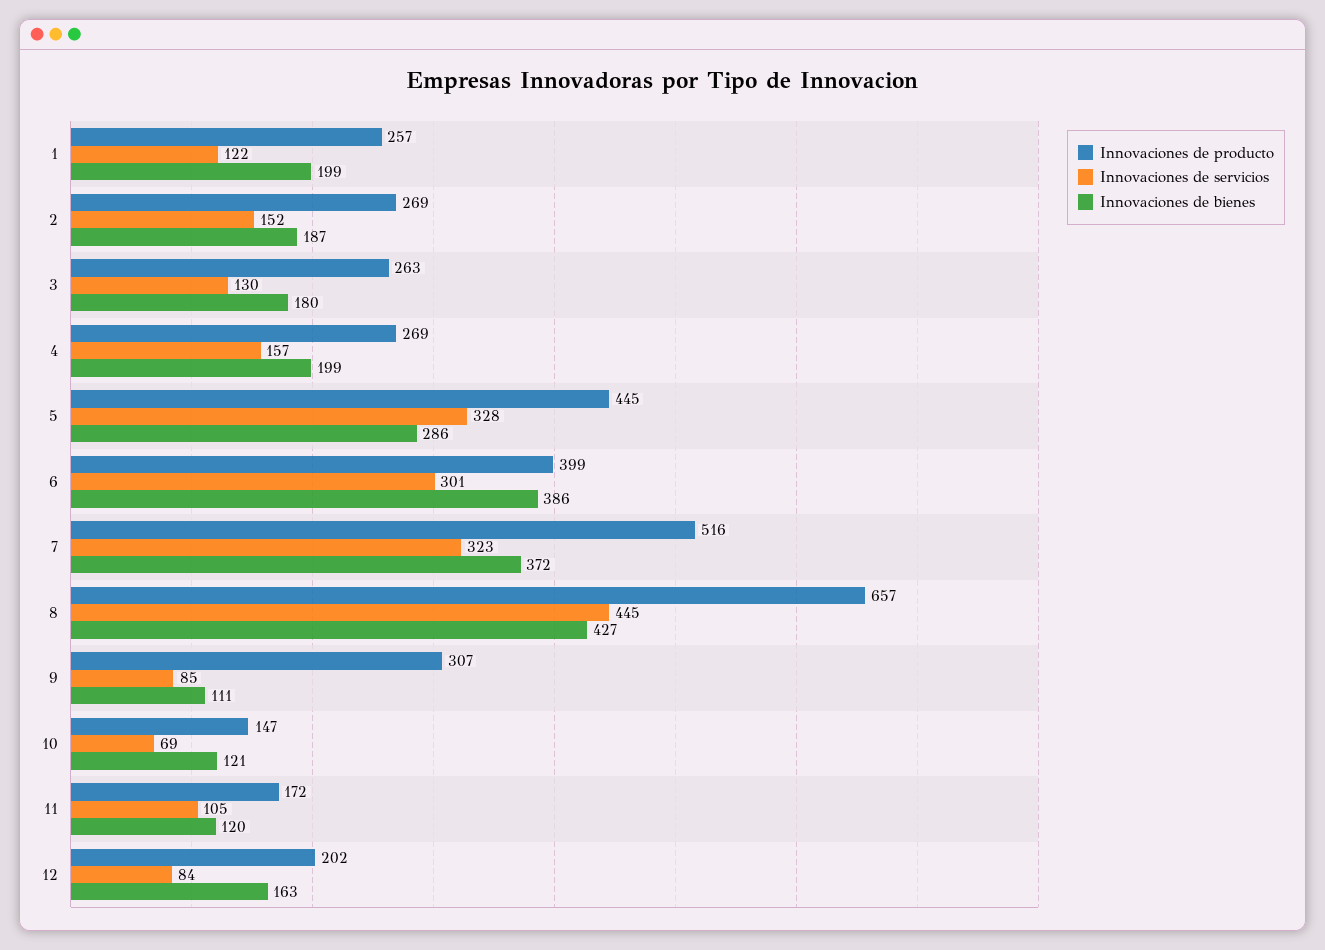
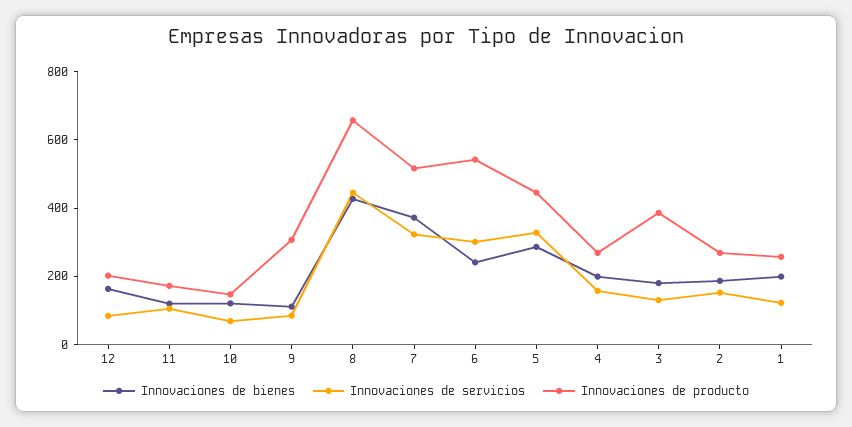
Innovaciones de producto, 3: 263 -> 400
Innovaciones de producto, 6: 399 -> 550
Innovaciones de bienes, 6: 386 -> 250

